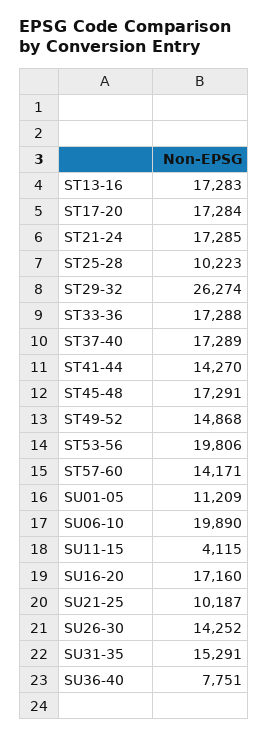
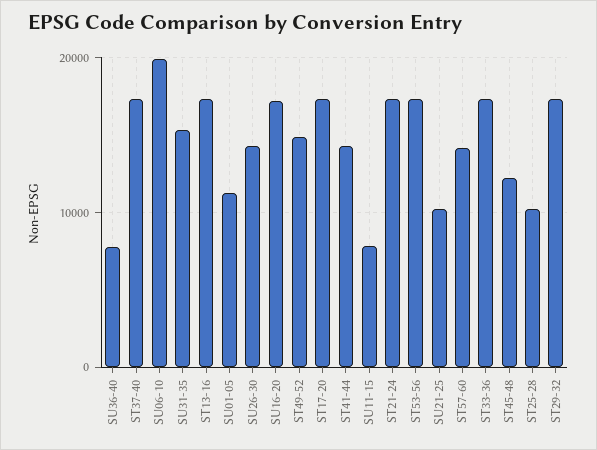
ST29-32: 26274 -> 17000
ST45-48: 17291 -> 12000
ST53-56: 19806 -> 17000
SU11-15: 4115 -> 8000

